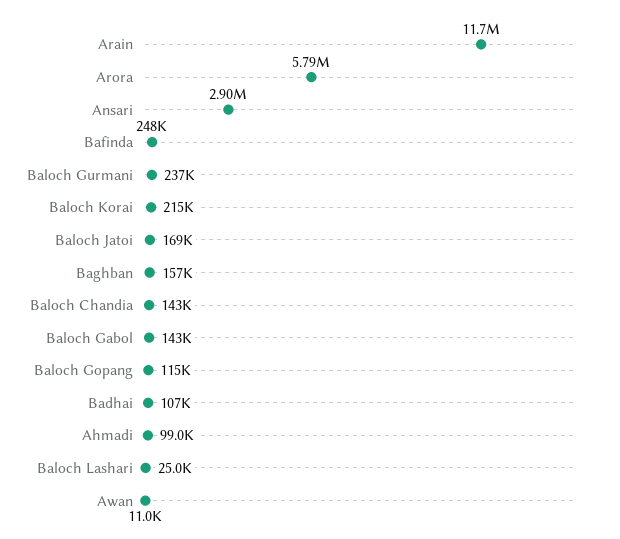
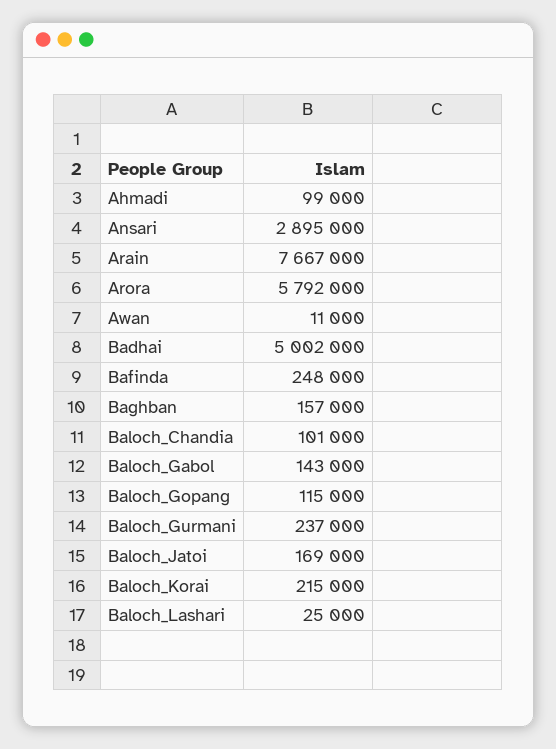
Arain: 11700000 -> 7667000
Baloch Chandia: 143000 -> 101000
Badhai: 107000 -> 5002000

